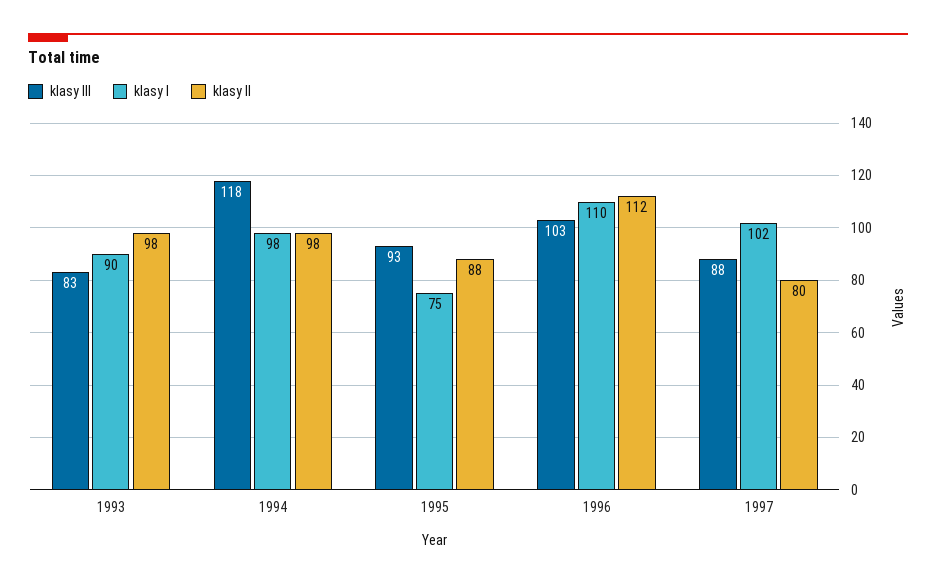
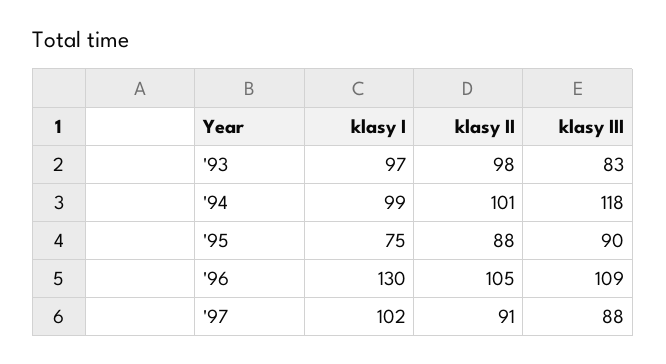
klasy I, 1993: 90 -> 97
klasy I, 1994: 98 -> 99
klasy II, 1994: 98 -> 101
klasy III, 1995: 93 -> 90
klasy III, 1996: 103 -> 109
klasy I, 1996: 110 -> 130
klasy II, 1996: 112 -> 105
klasy II, 1997: 80 -> 91

